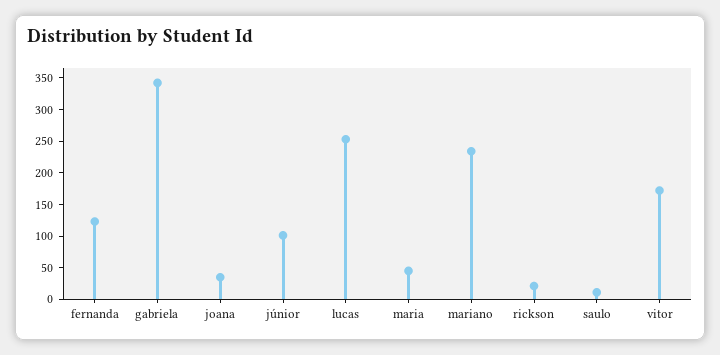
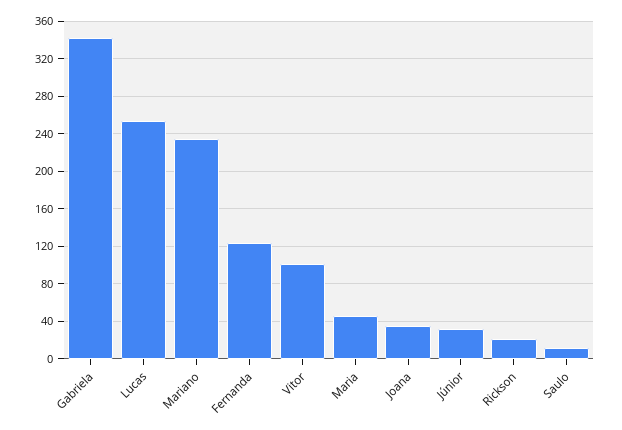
júnior: 100 -> 30
vitor: 175 -> 100

